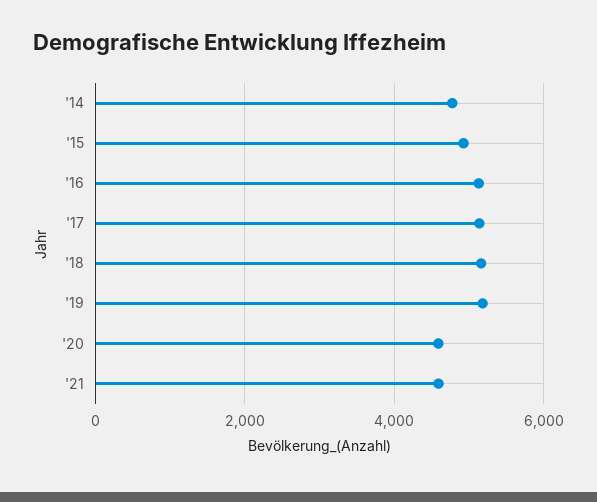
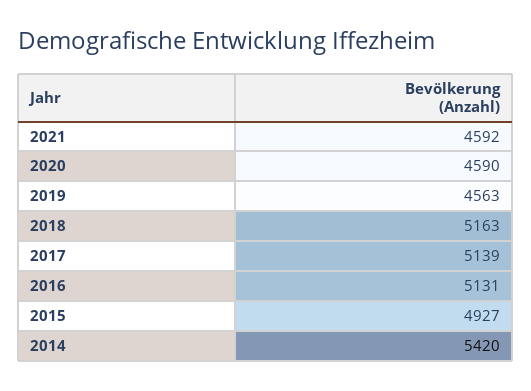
'14: 4800 -> 5420
'19: 5200 -> 4563

